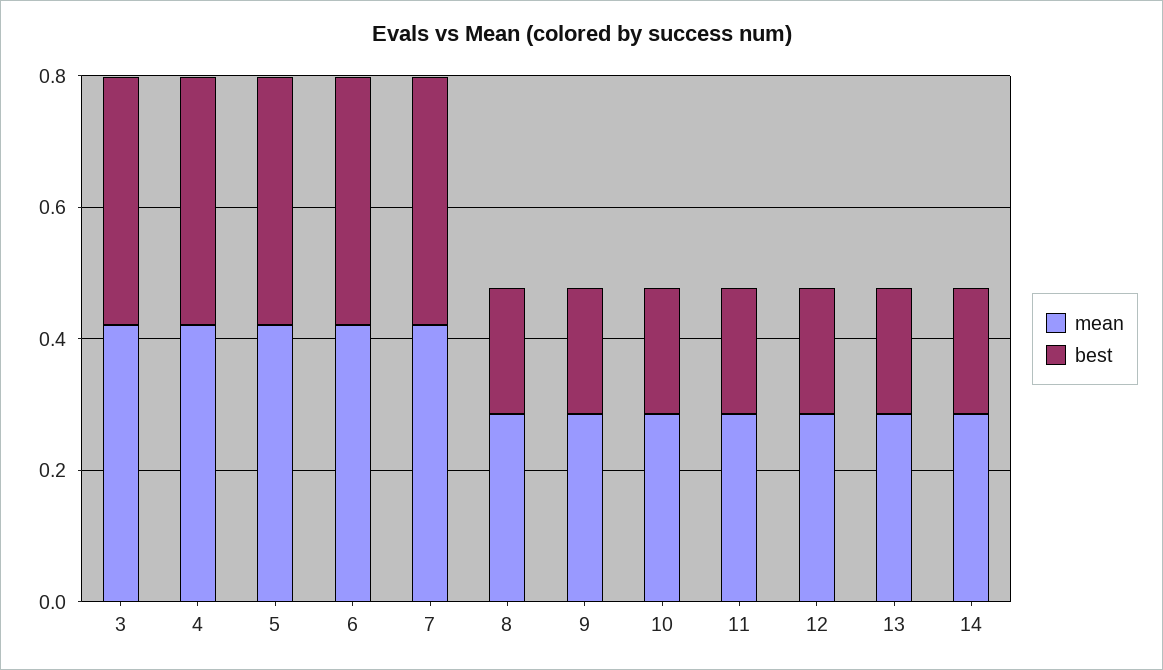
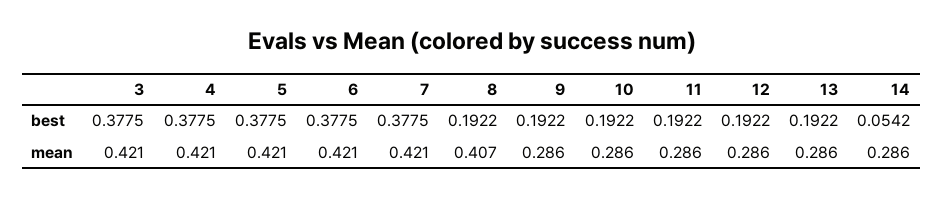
mean, 8: 0.3 -> 0.407
best, 14: 0.2 -> 0.0542

